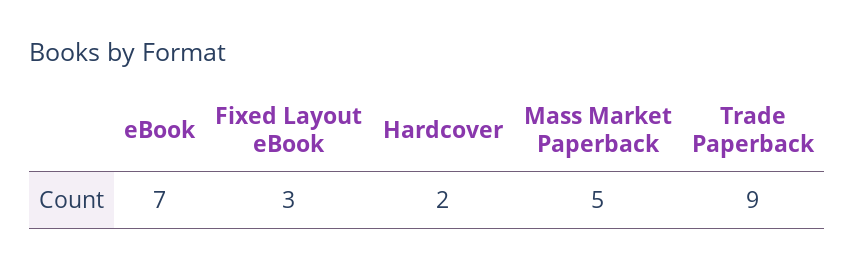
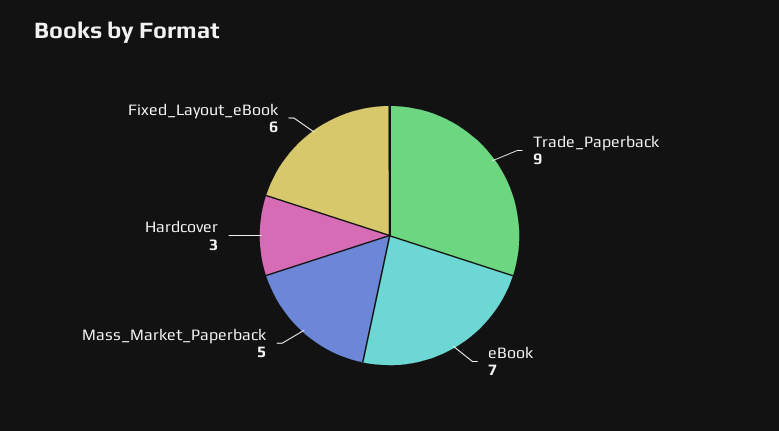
Fixed Layout eBook: 3 -> 6
Hardcover: 2 -> 3

